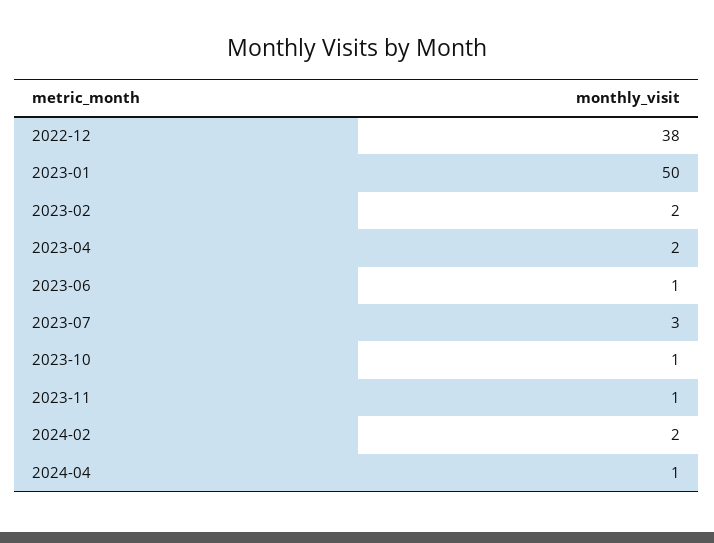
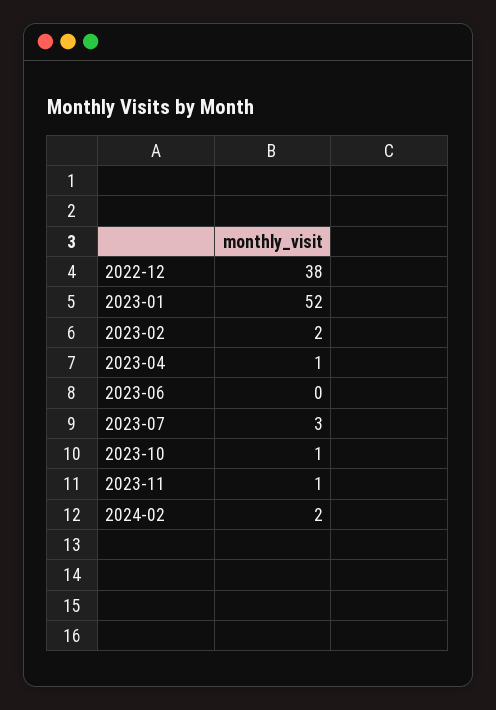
2023-01: 50 -> 52
2023-04: 2 -> 1
2023-06: 1 -> 0
2024-04: 1 -> none

